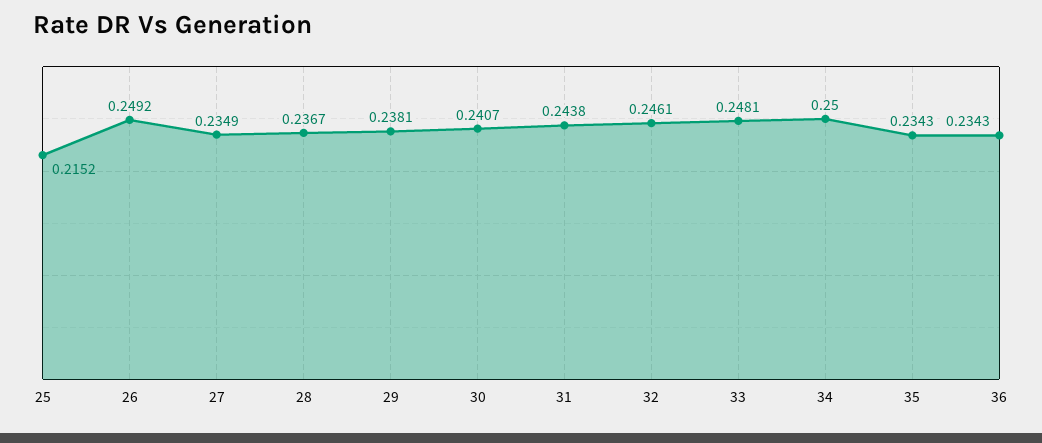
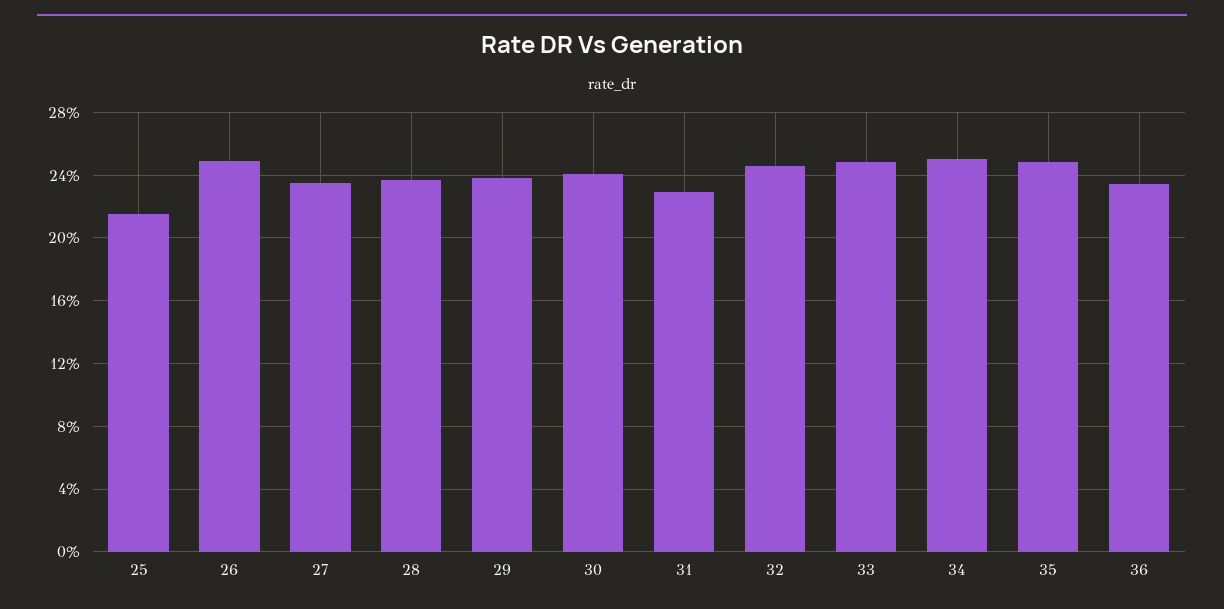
31: 0.2438 -> 0.23
35: 0.2343 -> 0.25

